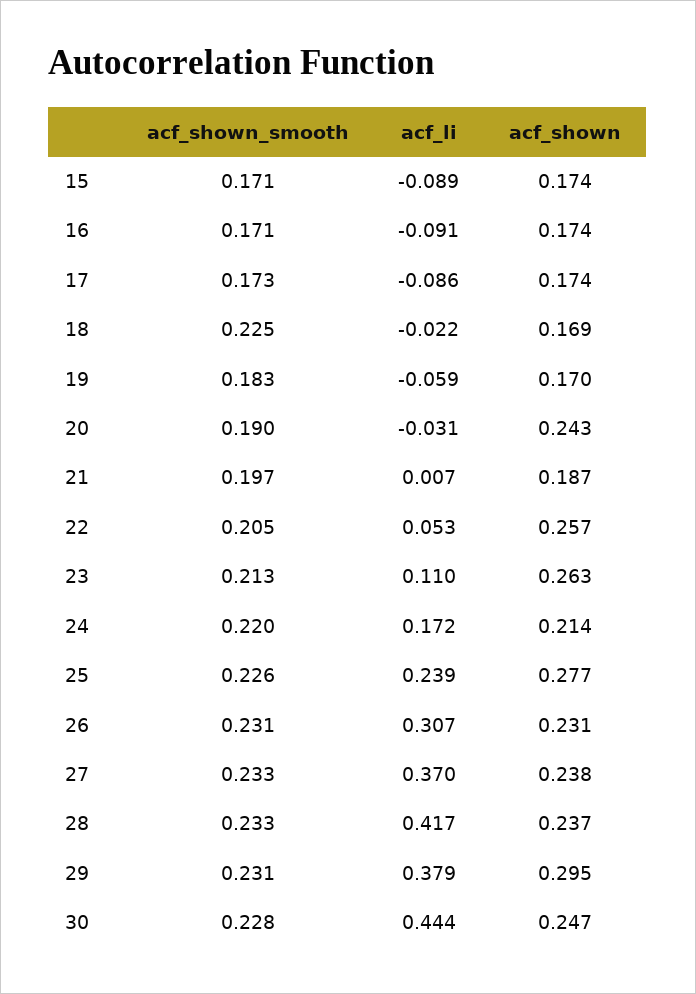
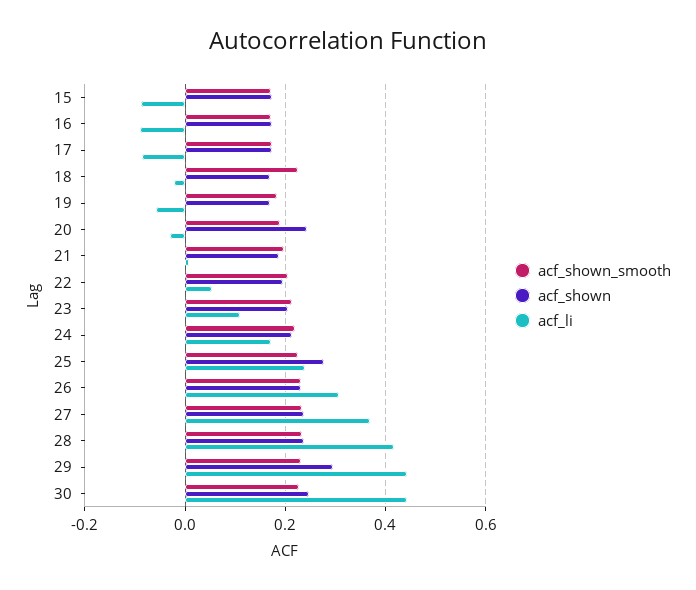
acf_shown, 22: 0.257 -> 0.2
acf_shown, 23: 0.263 -> 0.2
acf_li, 29: 0.379 -> 0.44

